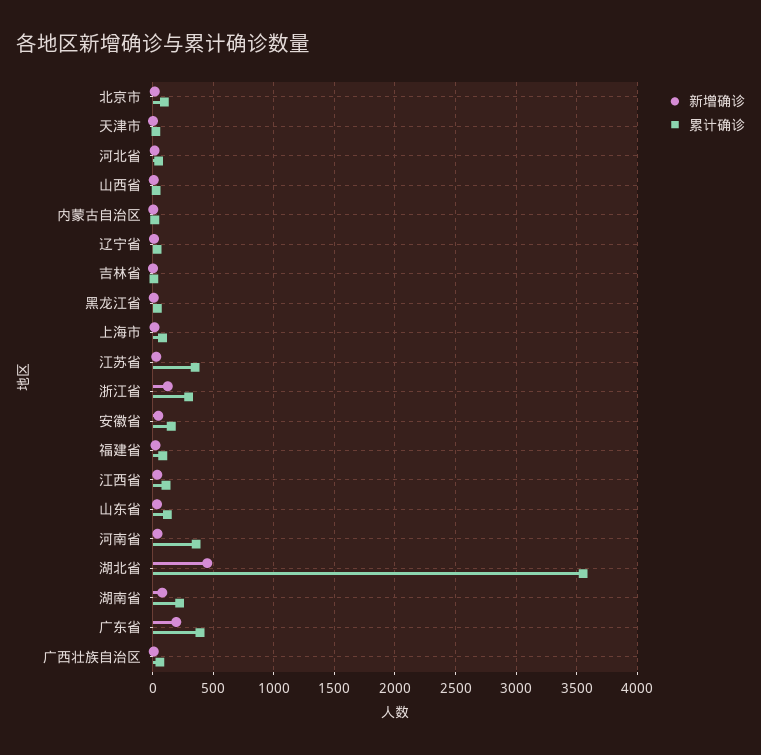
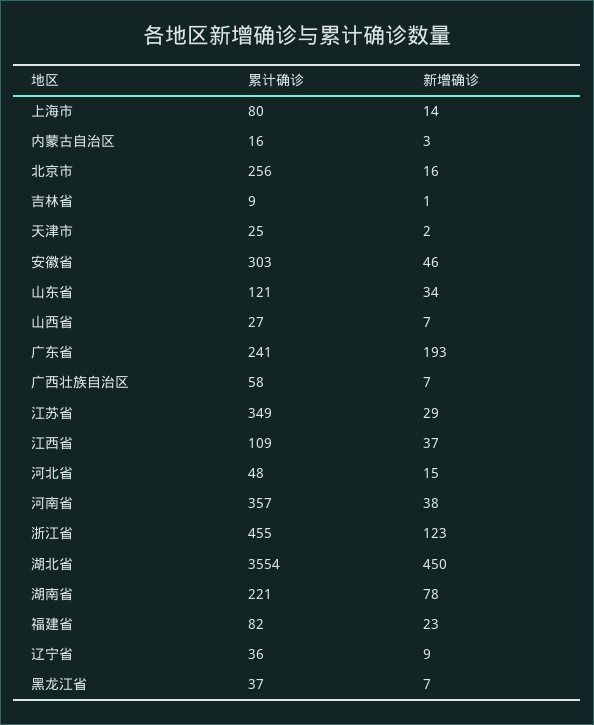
累计确诊, 北京市: 100 -> 256
累计确诊, 浙江省: 300 -> 455
累计确诊, 安徽省: 150 -> 303
累计确诊, 广东省: 400 -> 241

